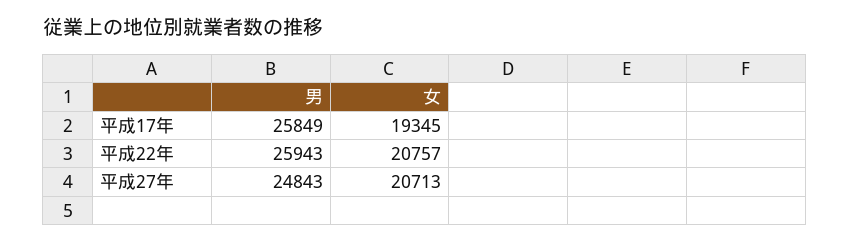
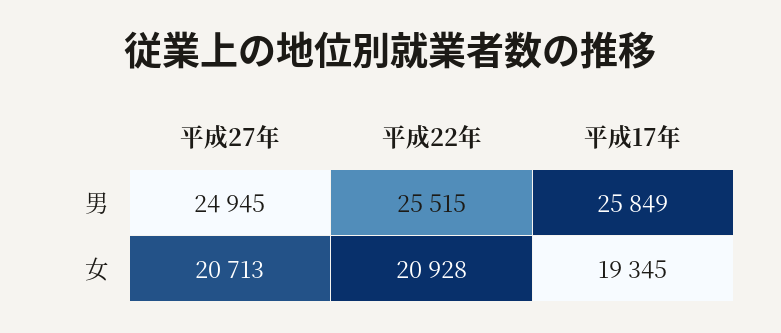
男, 平成22年: 25943 -> 25515
女, 平成22年: 20757 -> 20928
男, 平成27年: 24843 -> 24945

